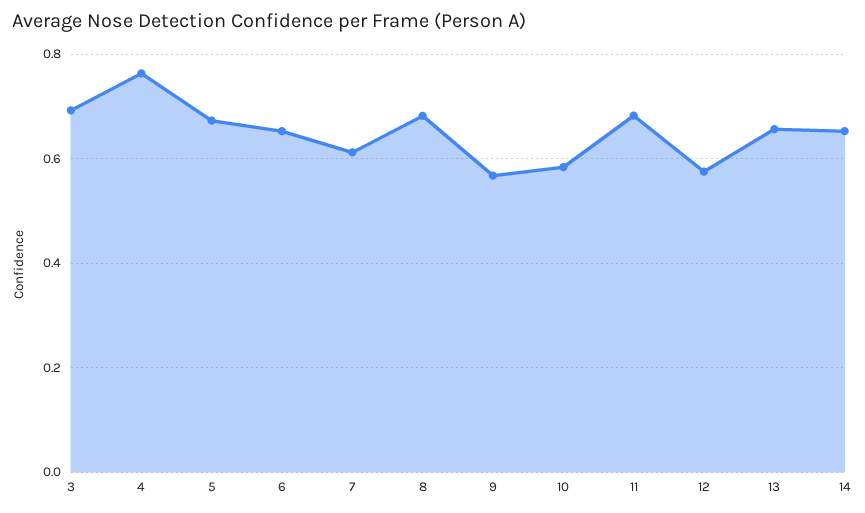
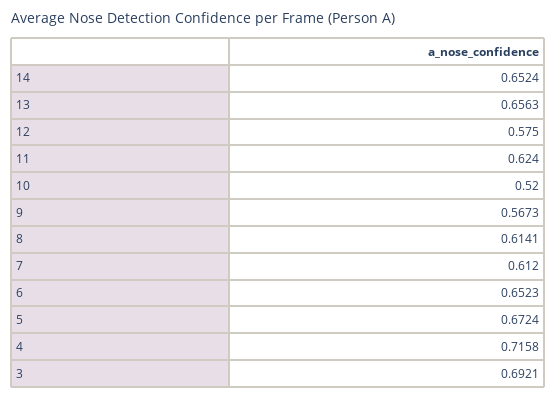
4: 0.76 -> 0.7158
8: 0.68 -> 0.6141
10: 0.58 -> 0.52
11: 0.68 -> 0.624

